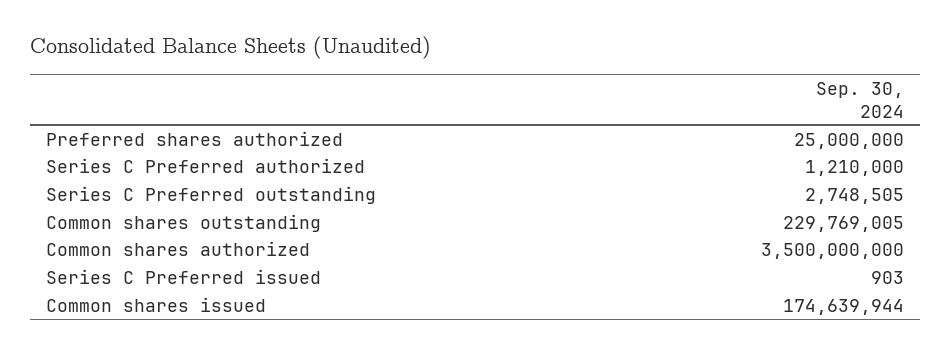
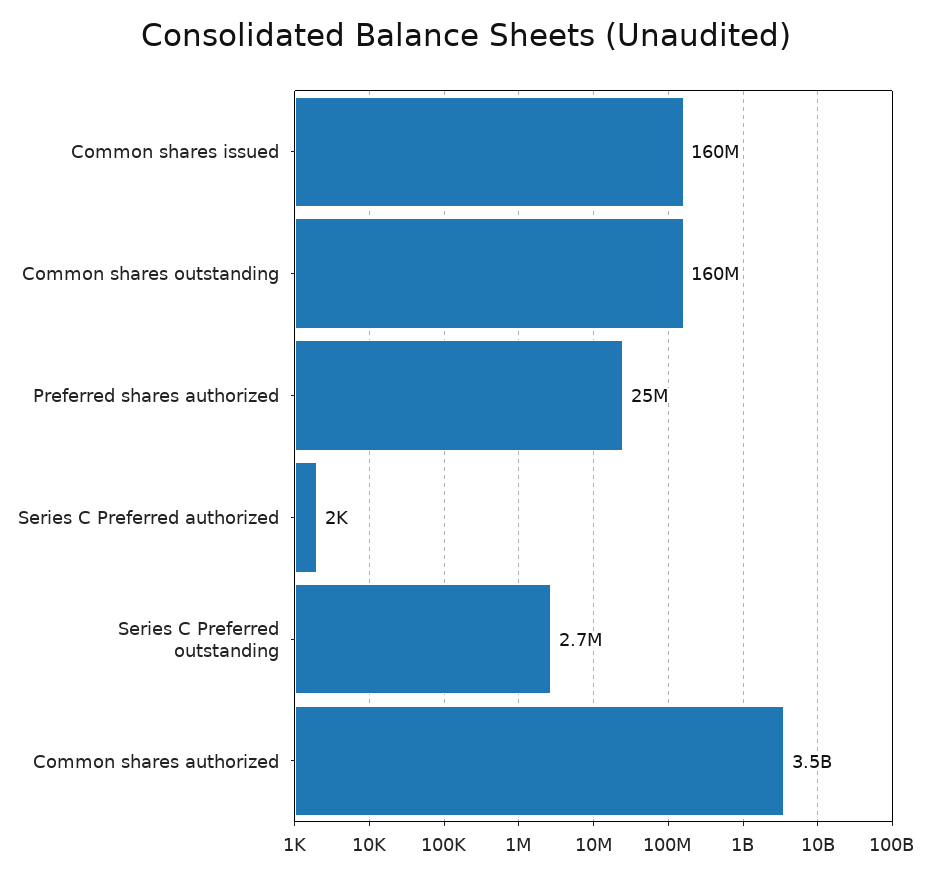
Series C Preferred authorized: 1210000 -> 2000
Common shares outstanding: 229769005 -> 160000000
Series C Preferred issued: 903 -> none
Common shares issued: 174639944 -> 160000000

